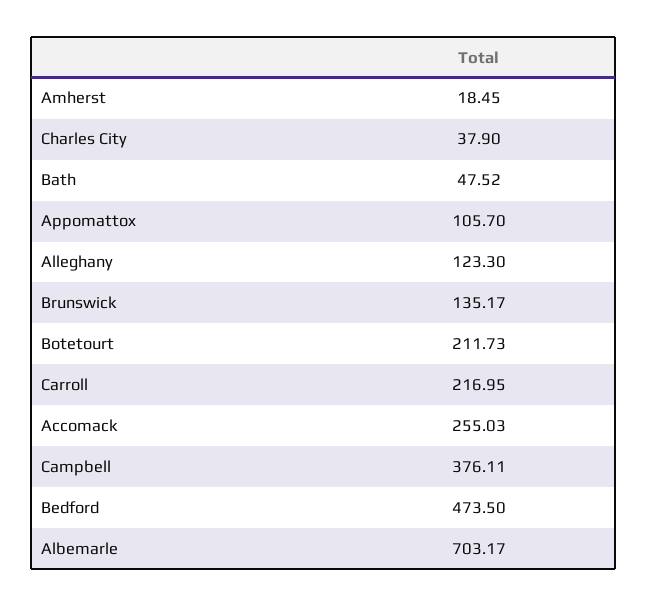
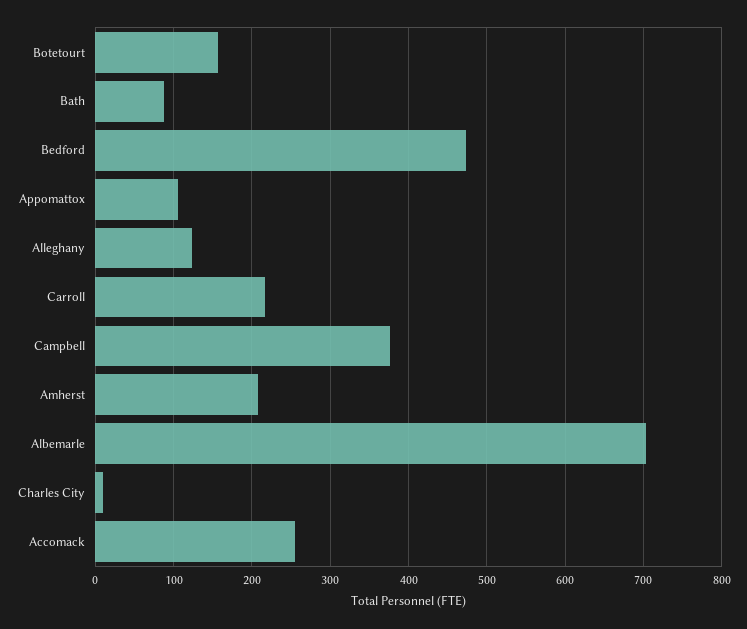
Amherst: 18.45 -> 210
Charles City: 37.9 -> 10
Bath: 47.52 -> 90
Brunswick: 135.17 -> none
Botetourt: 211.73 -> 160

